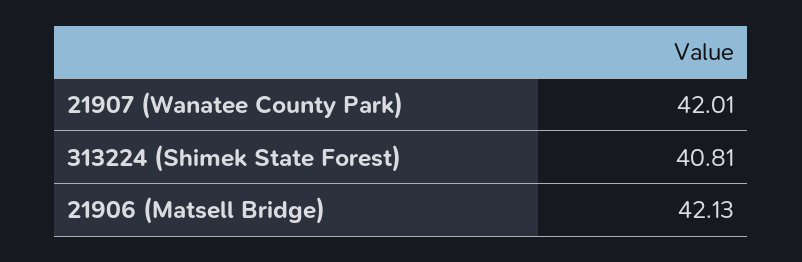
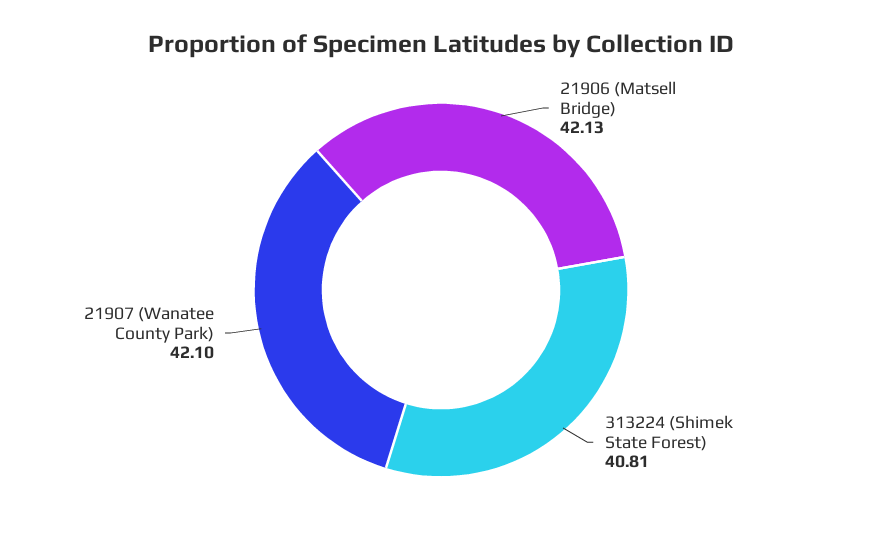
21907 (Wanatee County Park): 42.01 -> 42.1

